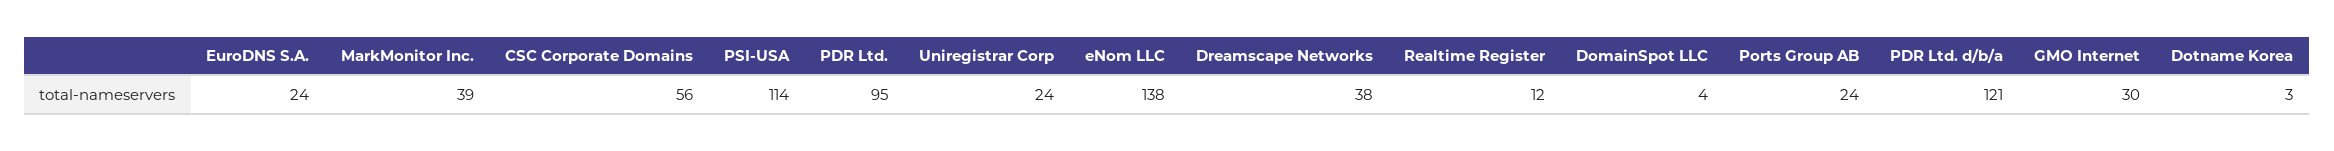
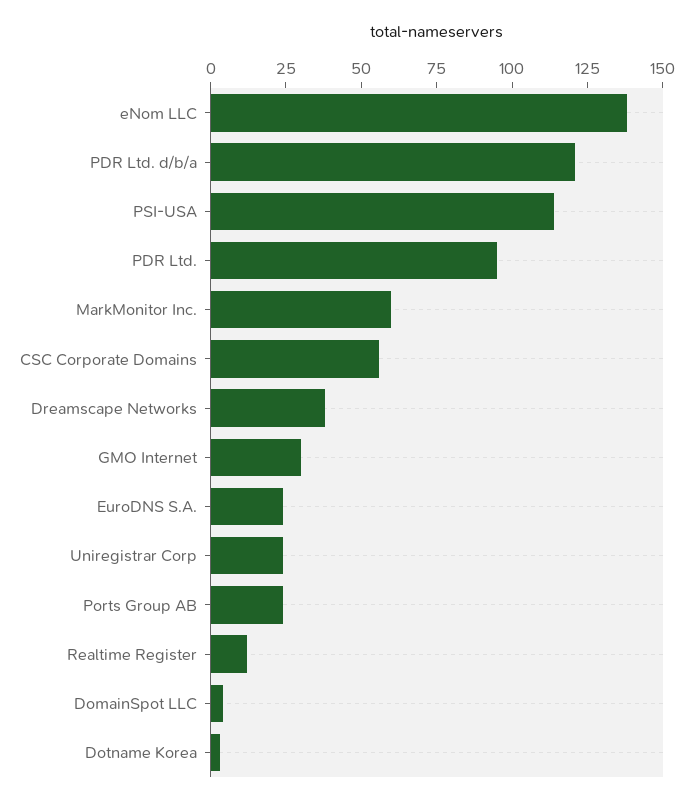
MarkMonitor Inc.: 39 -> 60

